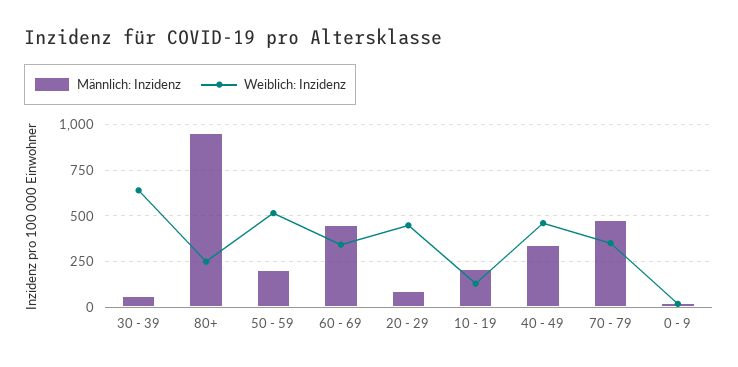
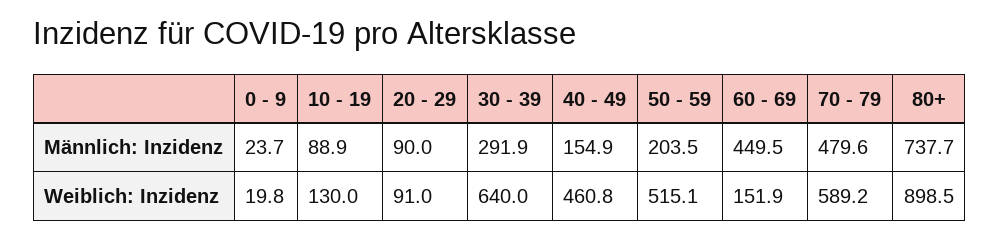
Männlich: Inzidenz, 30 - 39: 50 -> 291.9
Männlich: Inzidenz, 80+: 950 -> 737.7
Weiblich: Inzidenz, 80+: 250 -> 898.5
Weiblich: Inzidenz, 60 - 69: 350 -> 151.9
Weiblich: Inzidenz, 20 - 29: 450 -> 91
Männlich: Inzidenz, 10 - 19: 200 -> 88.9
Männlich: Inzidenz, 40 - 49: 350 -> 154.9
Weiblich: Inzidenz, 70 - 79: 350 -> 589.2

